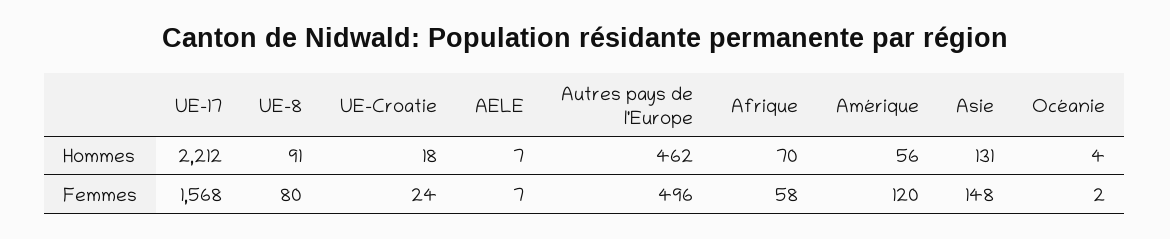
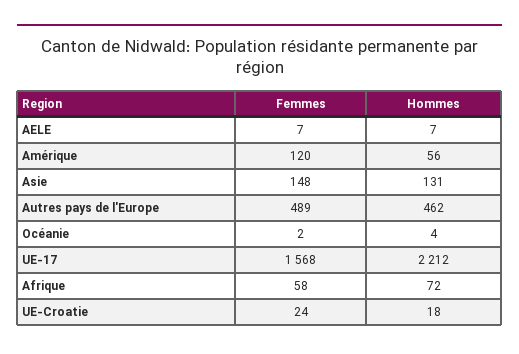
UE-8, Hommes: 91 -> none
Afrique, Hommes: 70 -> 72
UE-8, Femmes: 80 -> none
Autres pays de l'Europe, Femmes: 496 -> 489

